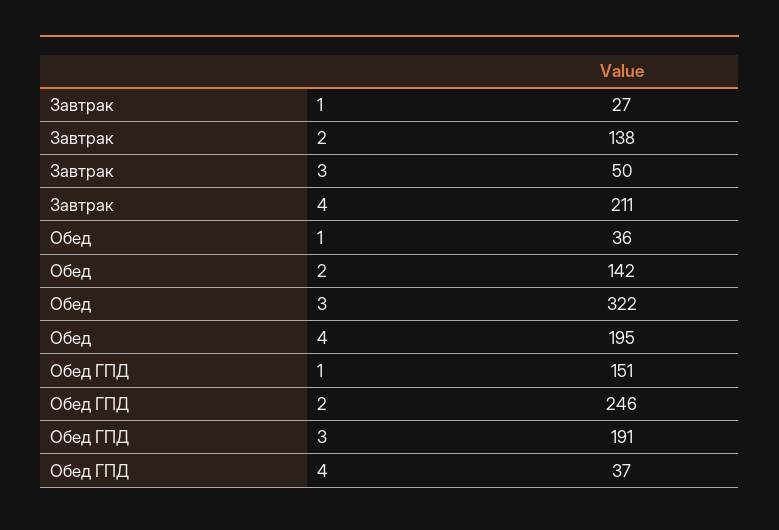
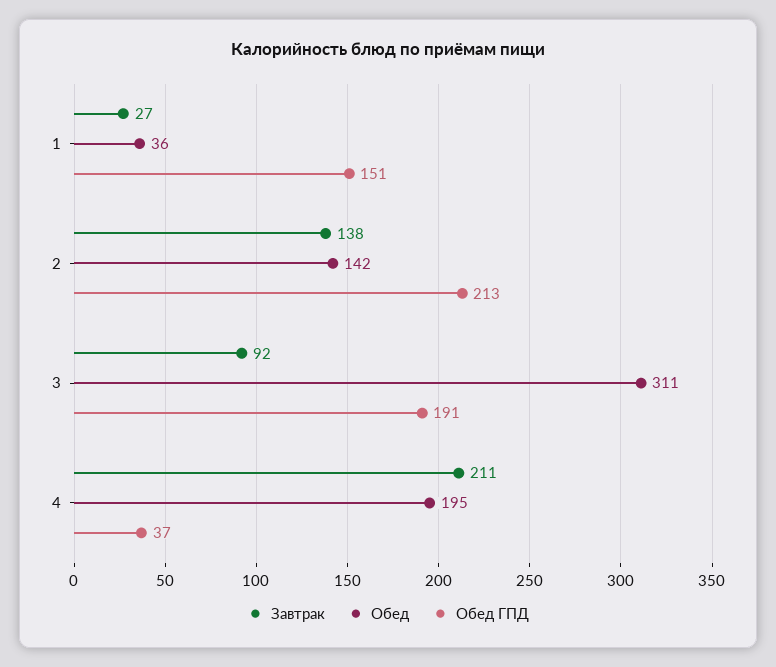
Завтрак, 3: 50 -> 92
Обед, 3: 322 -> 311
Обед ГПД, 2: 246 -> 213

